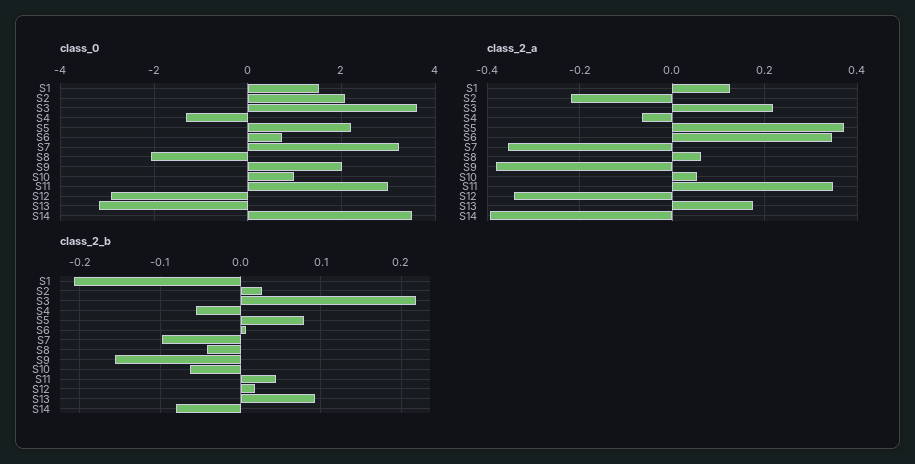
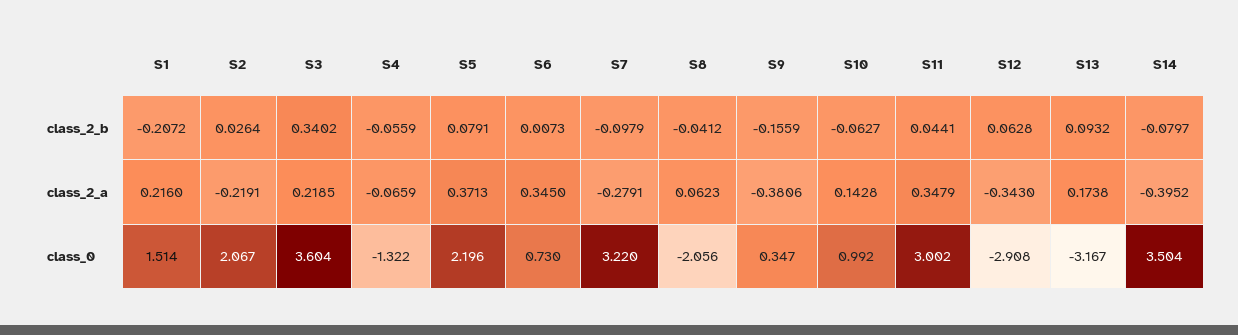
class_0, S9: 2 -> 0.347
class_2_a, S1: 0.12 -> 0.216
class_2_a, S7: -0.36 -> -0.2791
class_2_a, S10: 0.06 -> 0.1428
class_2_b, S3: 0.22 -> 0.3402
class_2_b, S12: 0.02 -> 0.0628

